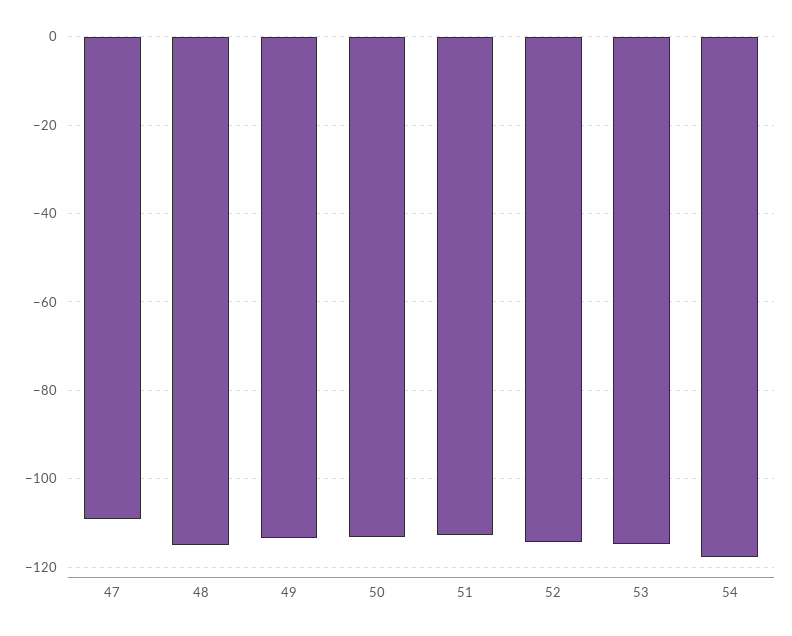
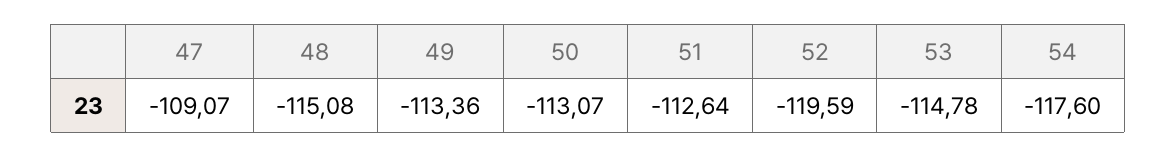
52: -114 -> -119.59

